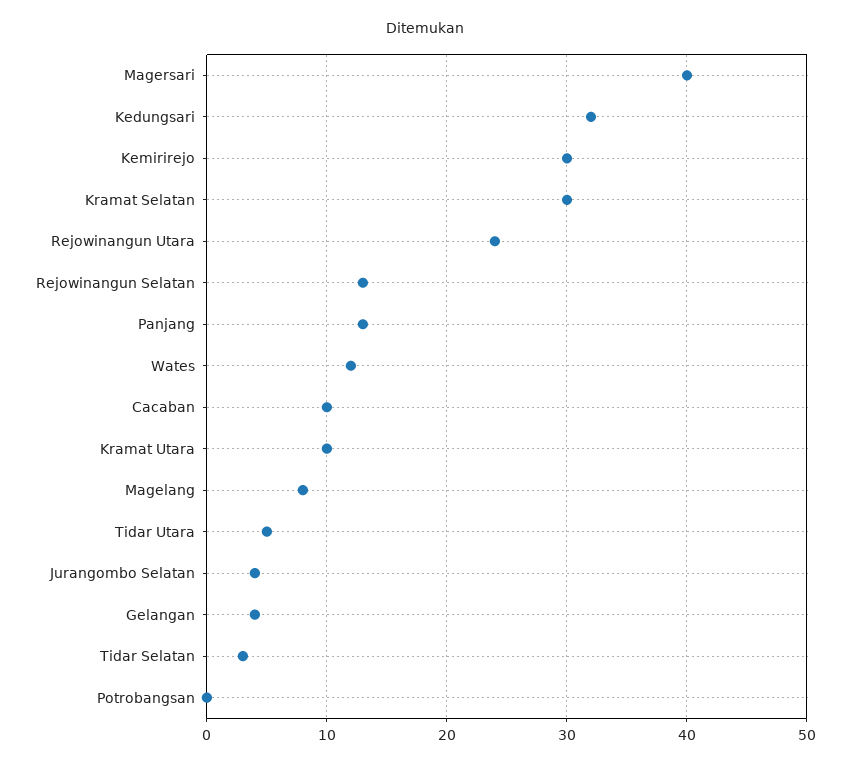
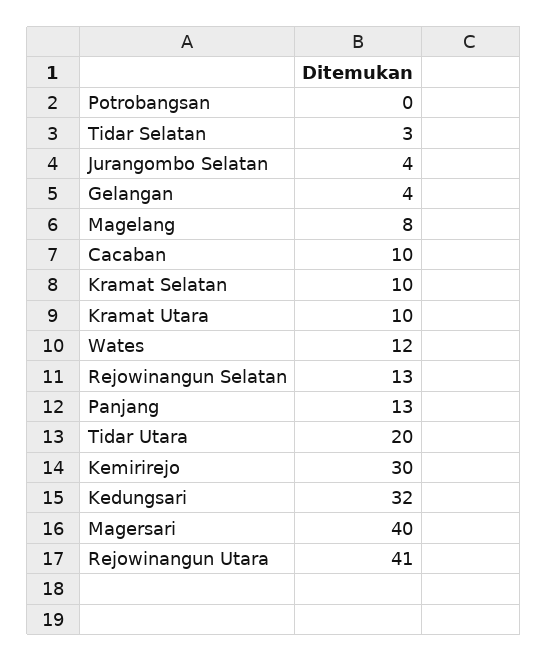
Kramat Selatan: 30 -> 10
Rejowinangun Utara: 24 -> 41
Tidar Utara: 5 -> 20

